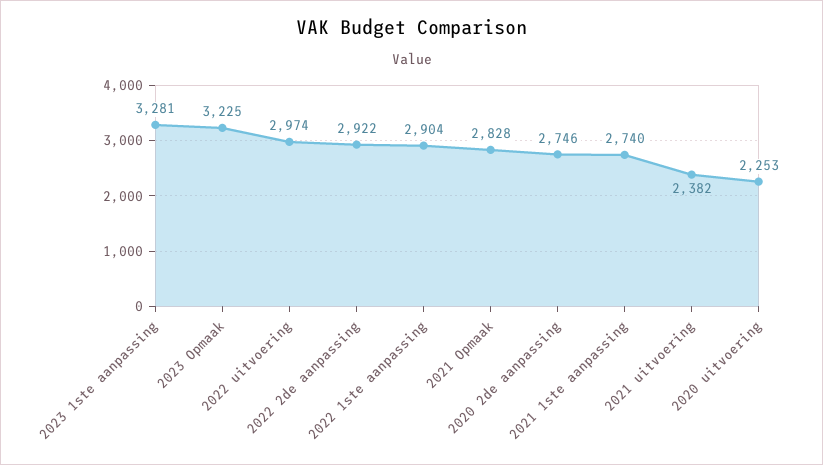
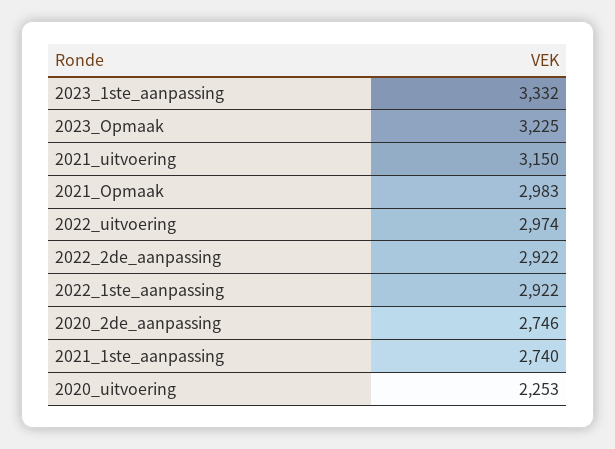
2023 1ste aanpassing: 3281 -> 3332
2022 1ste aanpassing: 2904 -> 2922
2021 Opmaak: 2828 -> 2983
2021 uitvoering: 2382 -> 3150

